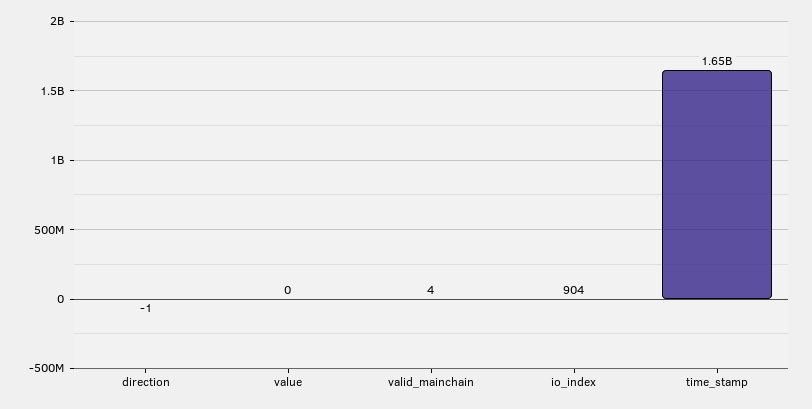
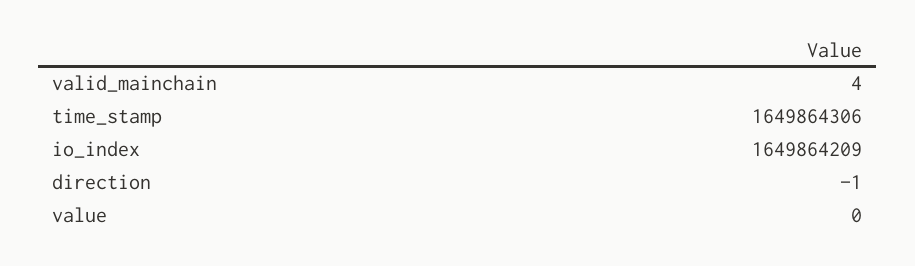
io_index: 904 -> 1649864209

